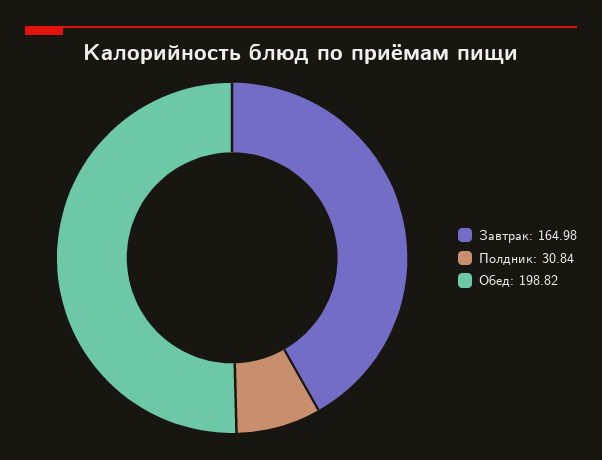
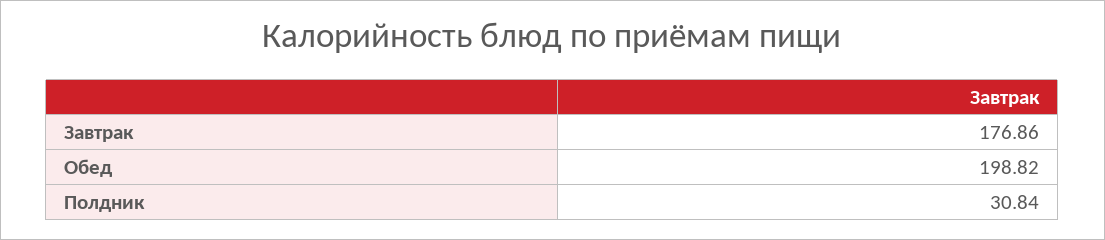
Завтрак: 164.98 -> 176.86

